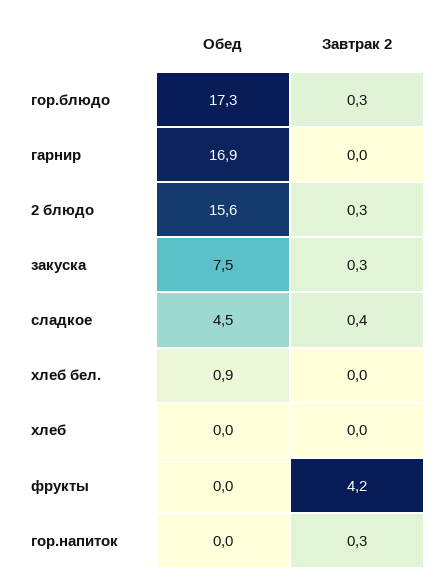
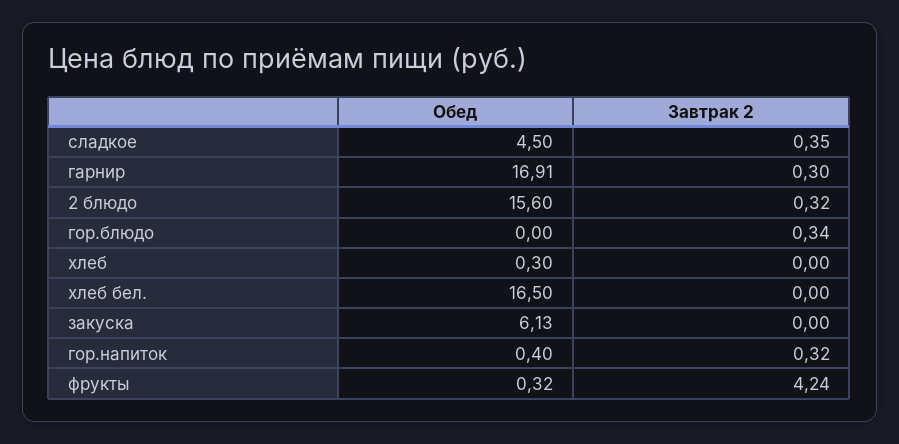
Обед, гор.блюдо: 17.3 -> 0
Завтрак 2, гарнир: 0 -> 0.3
Обед, закуска: 7.5 -> 6.13
Завтрак 2, закуска: 0.3 -> 0
Обед, хлеб бел.: 0.9 -> 16.5
Обед, хлеб: 0 -> 0.3
Обед, фрукты: 0 -> 0.32
Обед, гор.напиток: 0 -> 0.4

